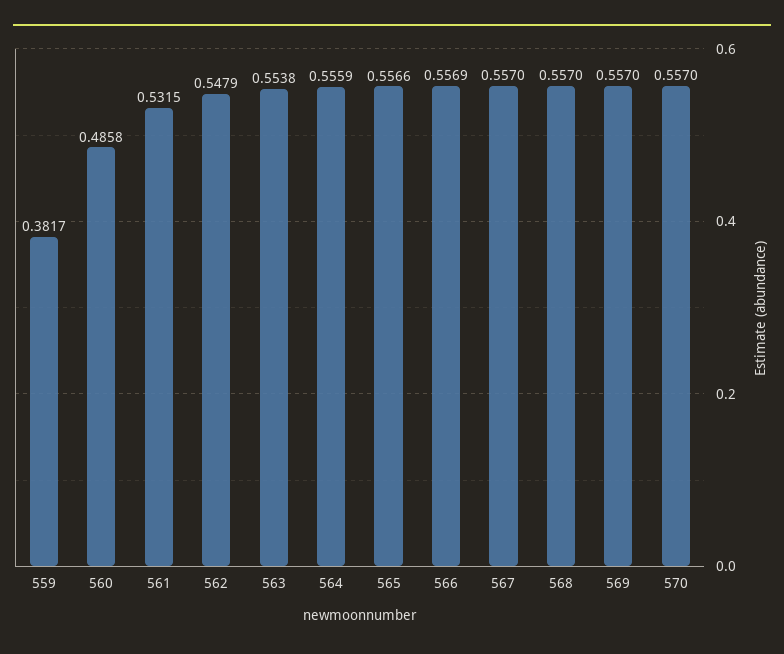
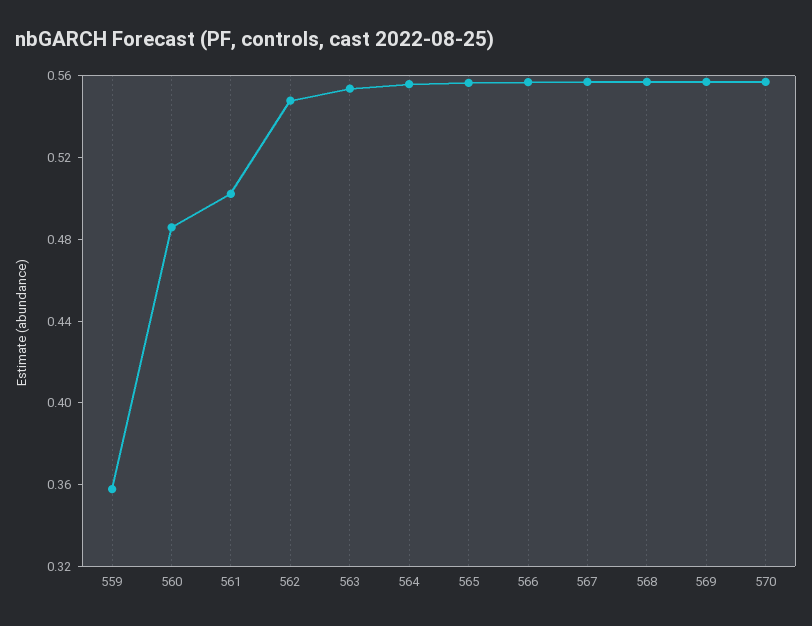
559: 0.3817 -> 0.36
561: 0.5315 -> 0.5

